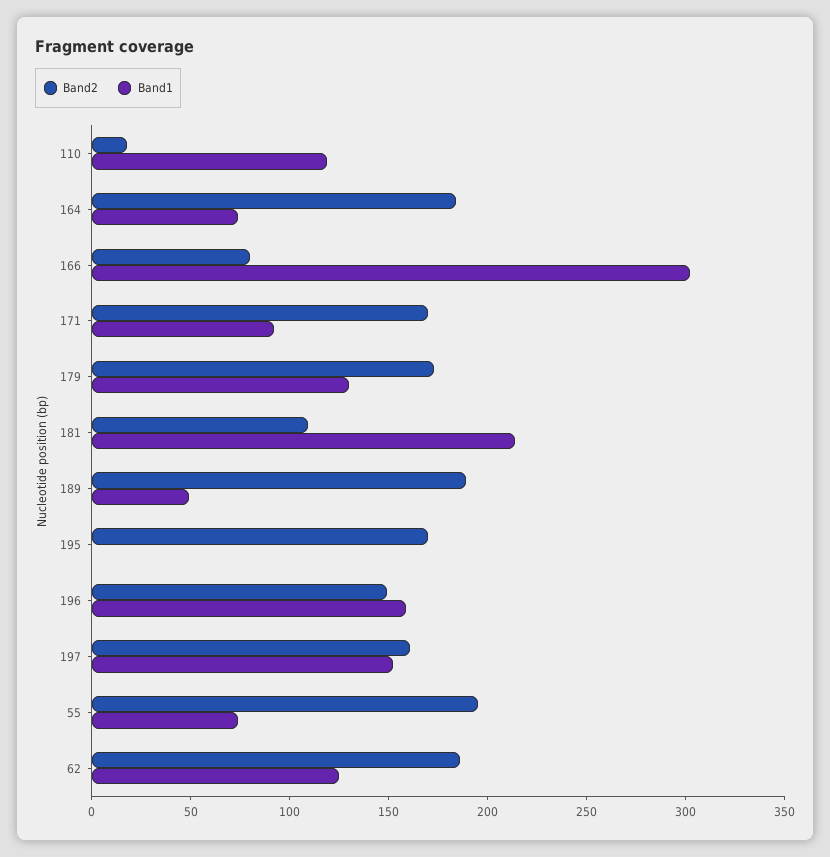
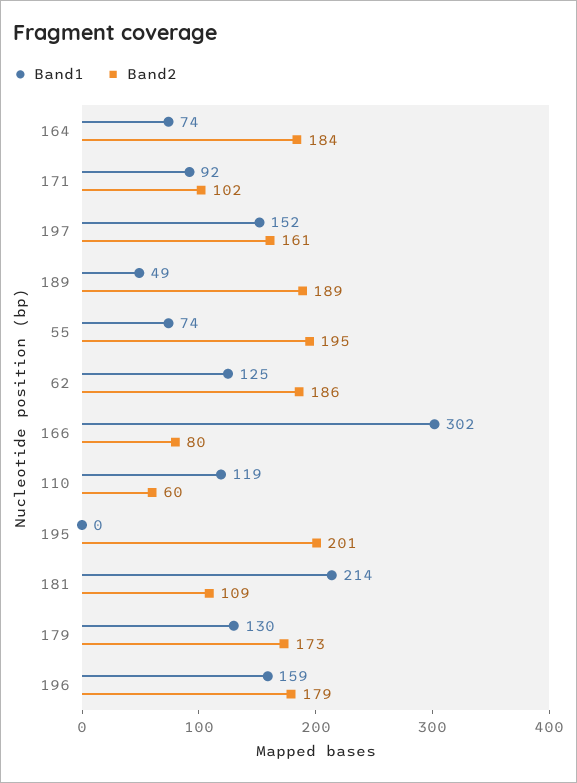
Band2, 110: 20 -> 60
Band2, 171: 170 -> 102
Band2, 195: 170 -> 201
Band2, 196: 150 -> 179

